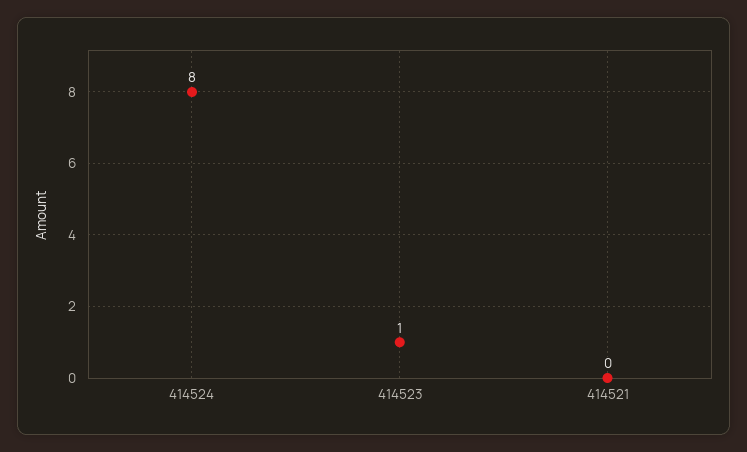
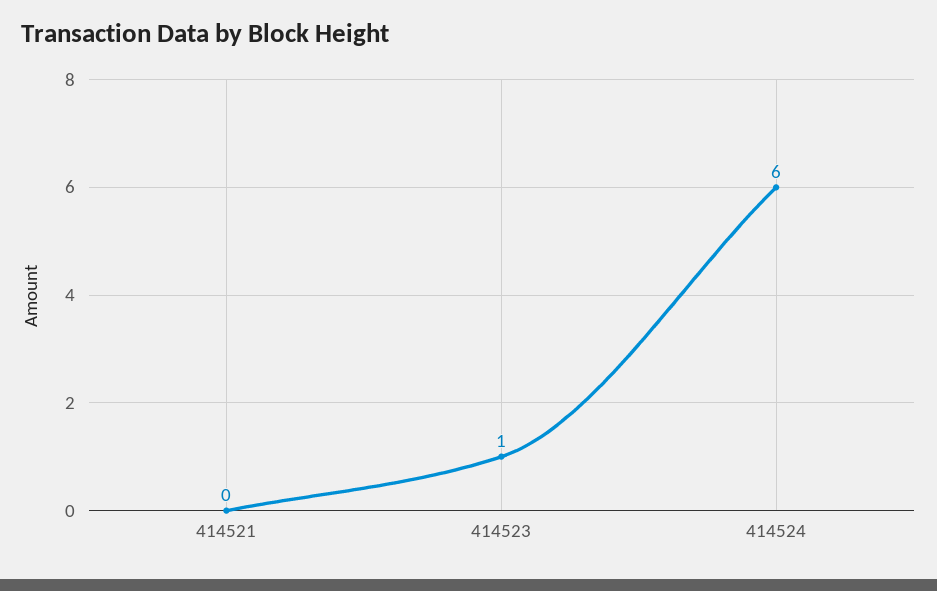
414524: 8 -> 6

